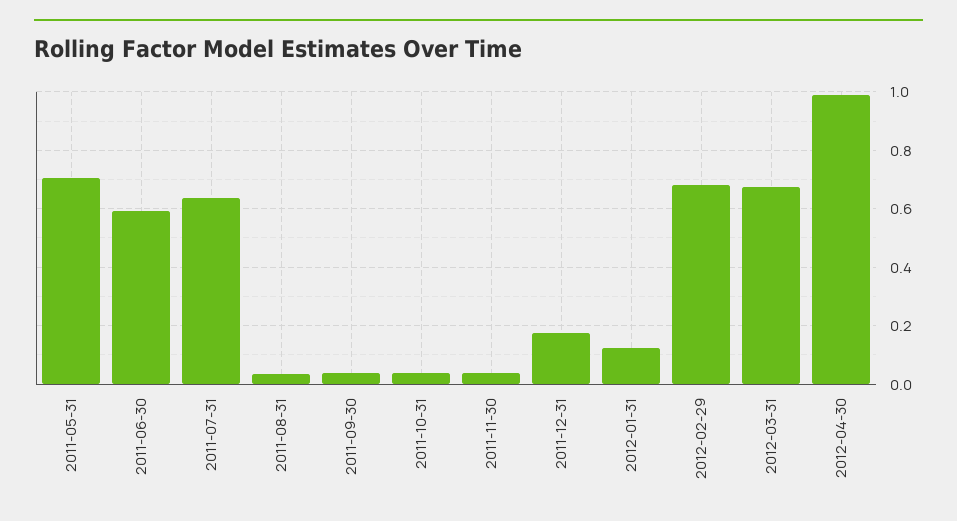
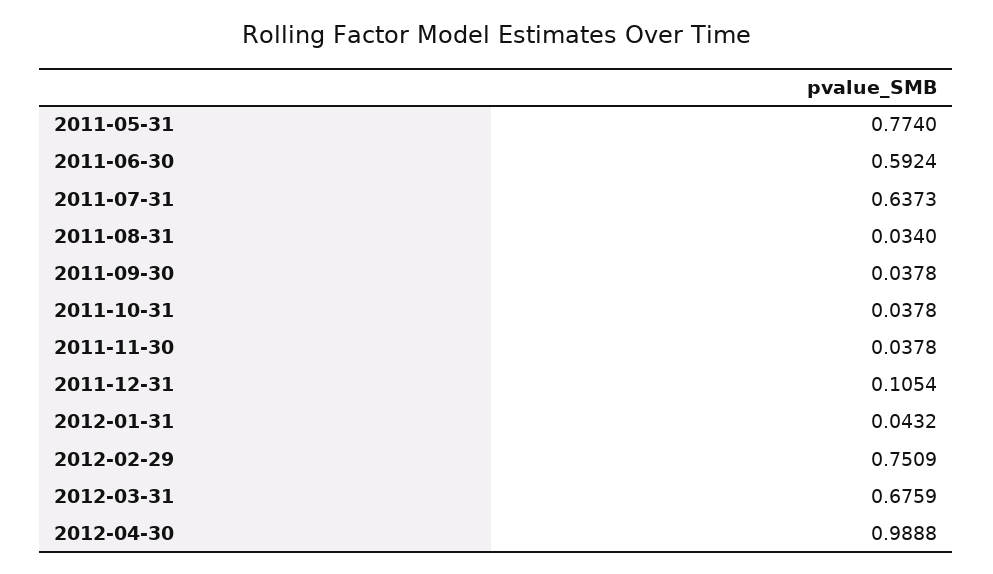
2011-05-31: 0.7 -> 0.774
2011-12-31: 0.175 -> 0.1054
2012-01-31: 0.125 -> 0.0432
2012-02-29: 0.675 -> 0.7509

